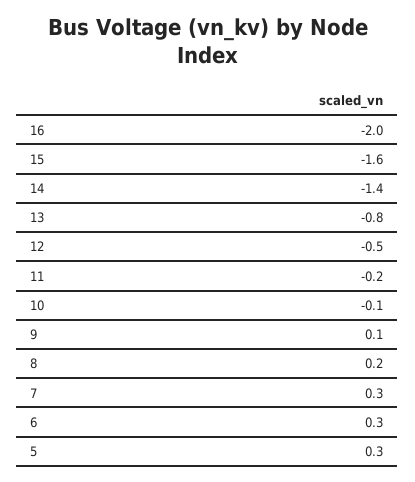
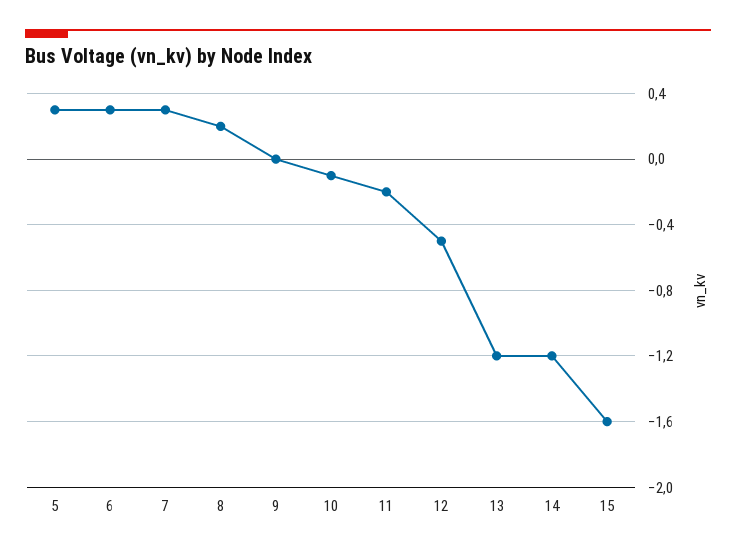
16: -2 -> none
14: -1.4 -> -1.2
13: -0.8 -> -1.2
9: 0.1 -> 0

